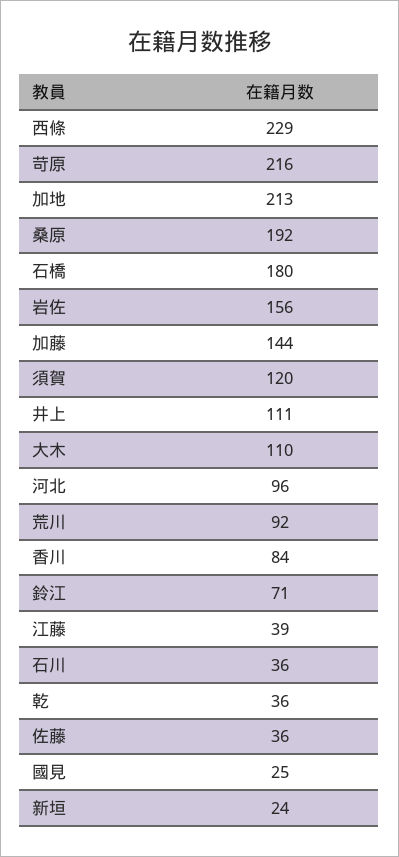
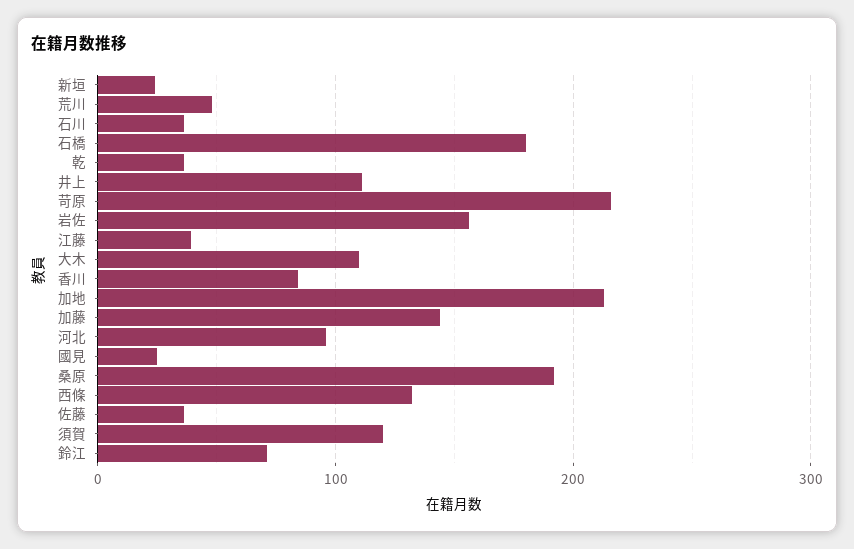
西條: 229 -> 130
荒川: 92 -> 50

